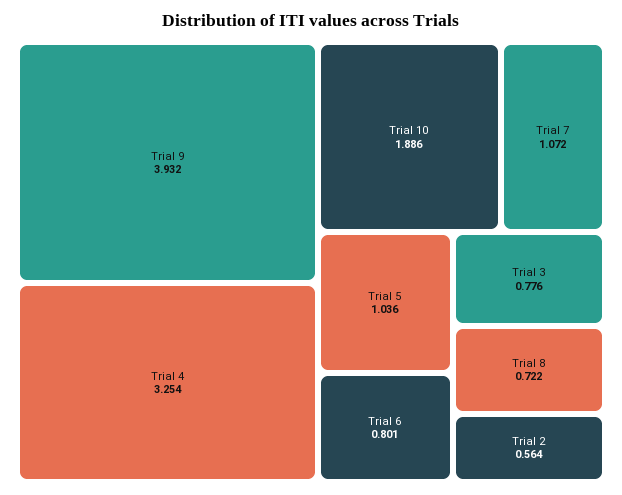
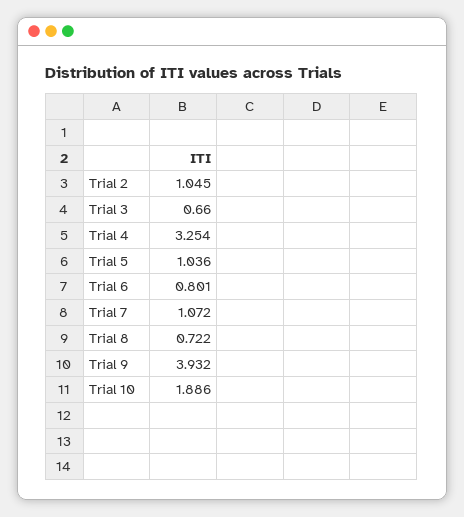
Trial 3: 0.776 -> 0.66
Trial 2: 0.564 -> 1.045

